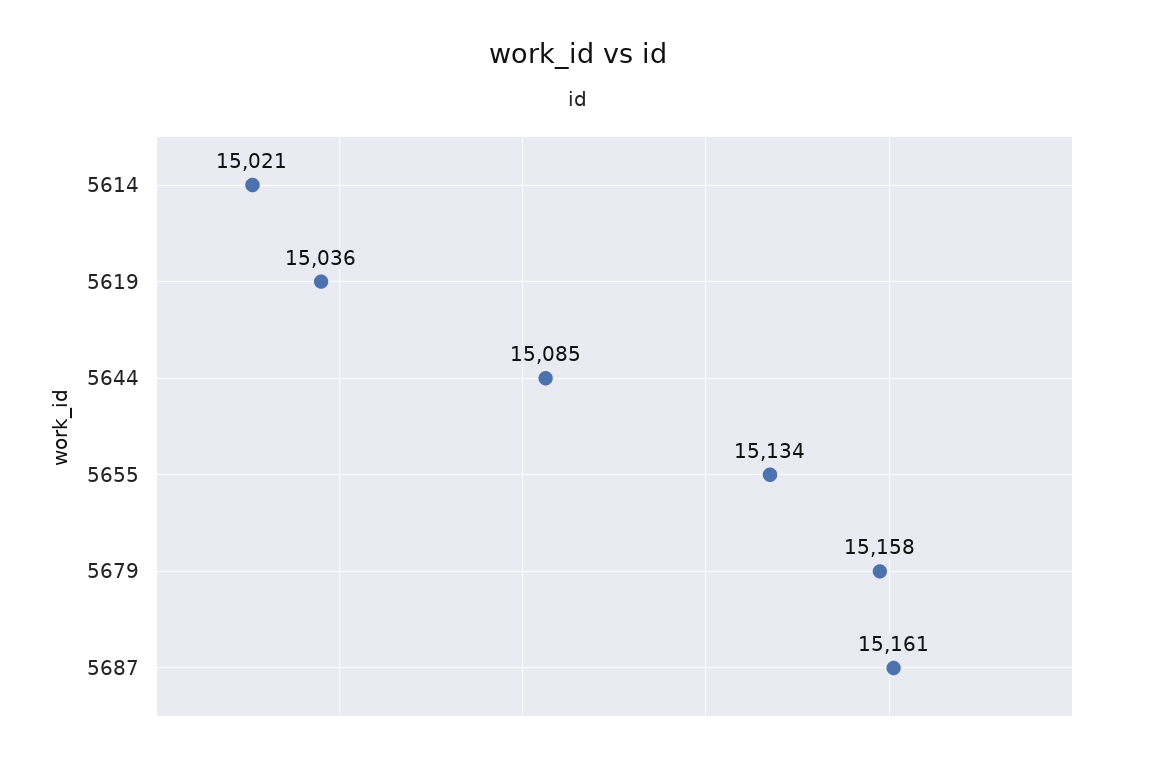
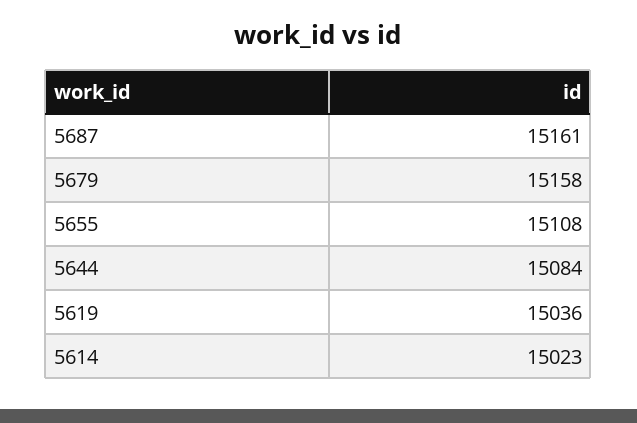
5614: 15021 -> 15023
5644: 15085 -> 15084
5655: 15134 -> 15108

